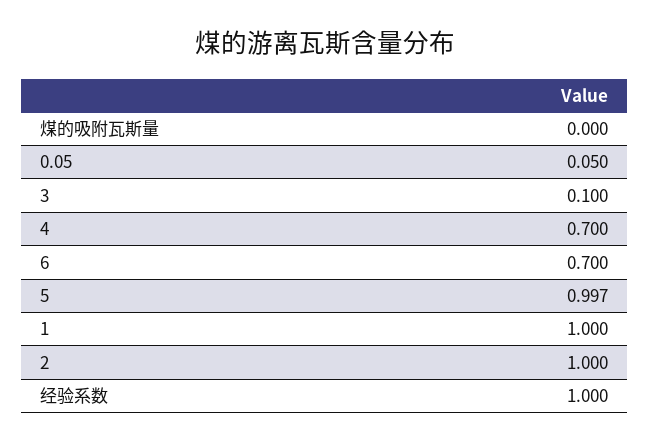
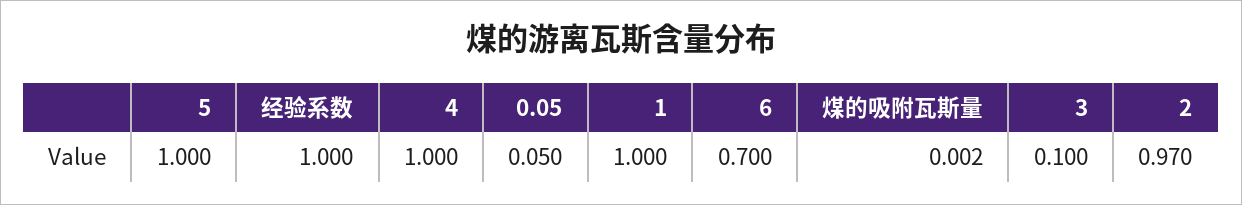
煤的吸附瓦斯量: 0 -> 0.002
4: 0.7 -> 1
5: 0.997 -> 1
2: 1 -> 0.97

